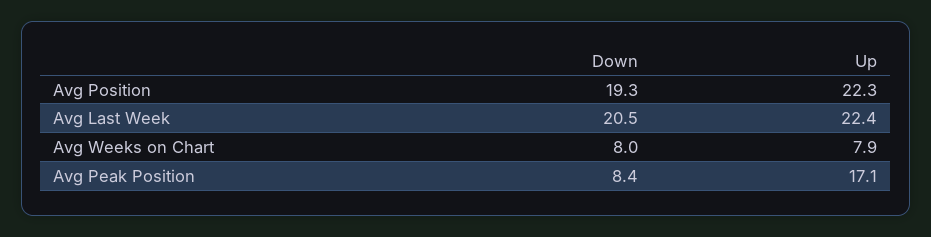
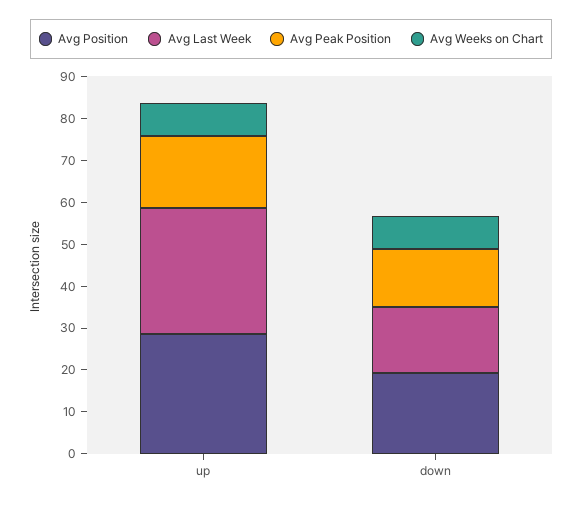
Avg Position, Up: 22.3 -> 28
Avg Last Week, Down: 20.5 -> 16
Avg Last Week, Up: 22.4 -> 30
Avg Peak Position, Down: 8.4 -> 14

